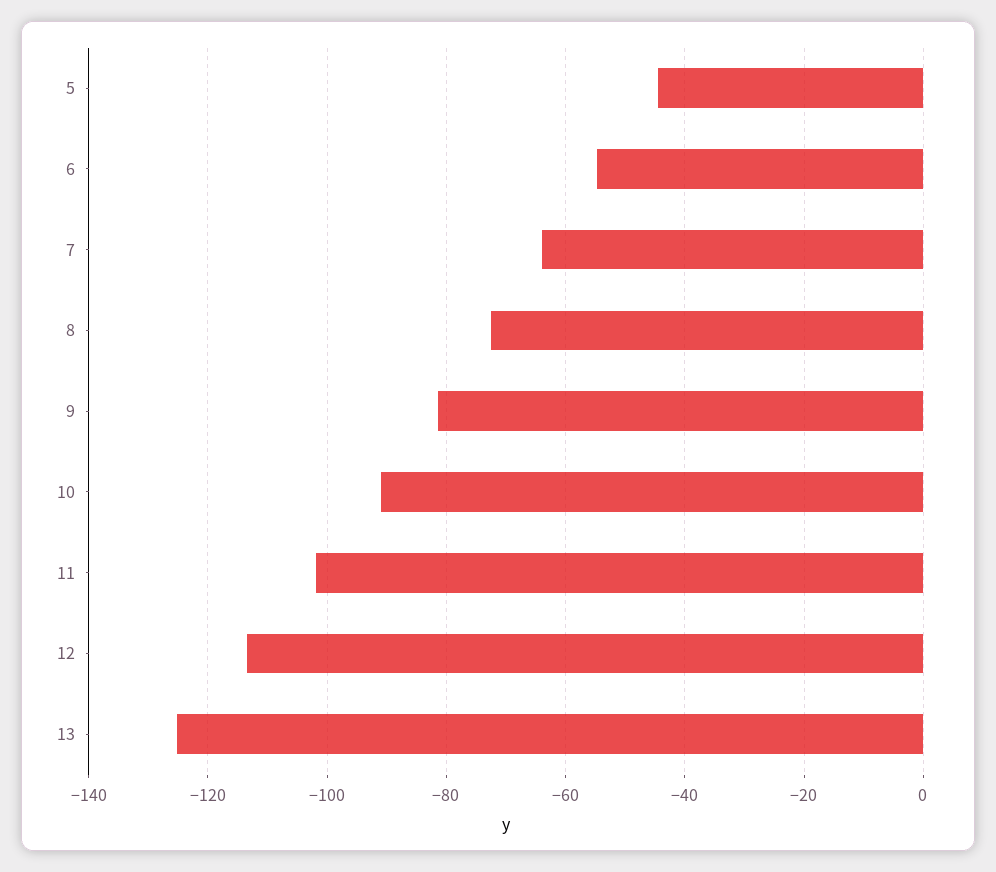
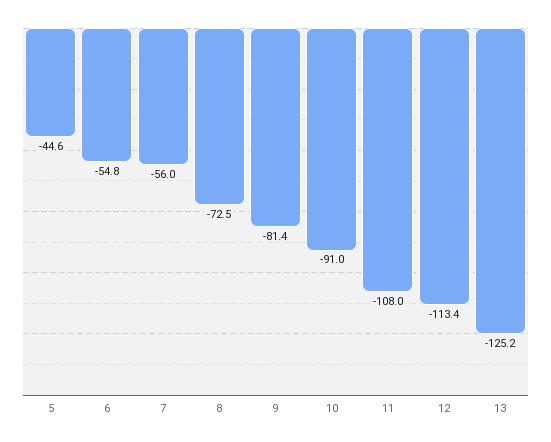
7: -64 -> -56
11: -102 -> -108

